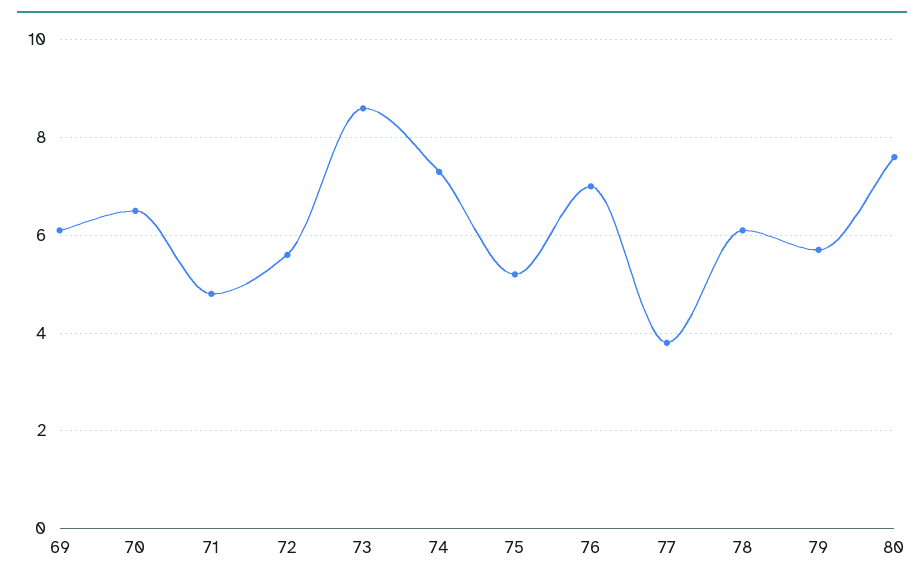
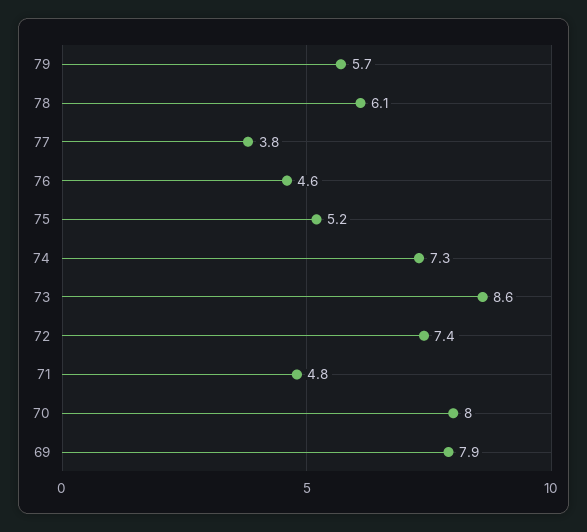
69: 6 -> 7.9
70: 6.5 -> 8
72: 5.5 -> 7.4
76: 7 -> 4.6
80: 7.5 -> none

